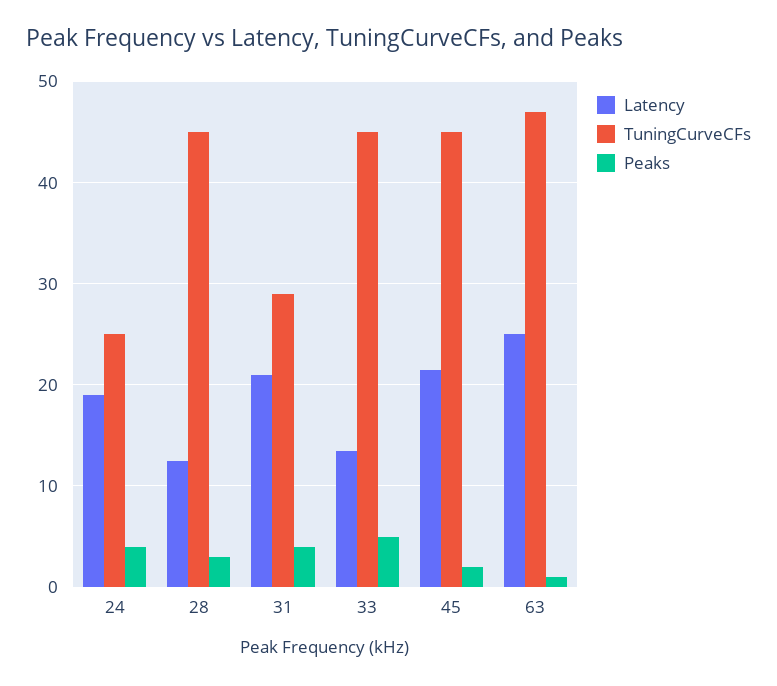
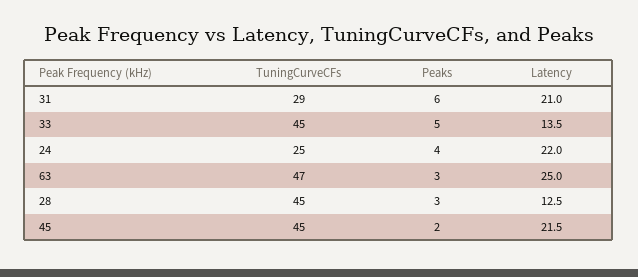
Latency, 24: 19 -> 22
Peaks, 31: 4 -> 6
Peaks, 63: 1 -> 3

